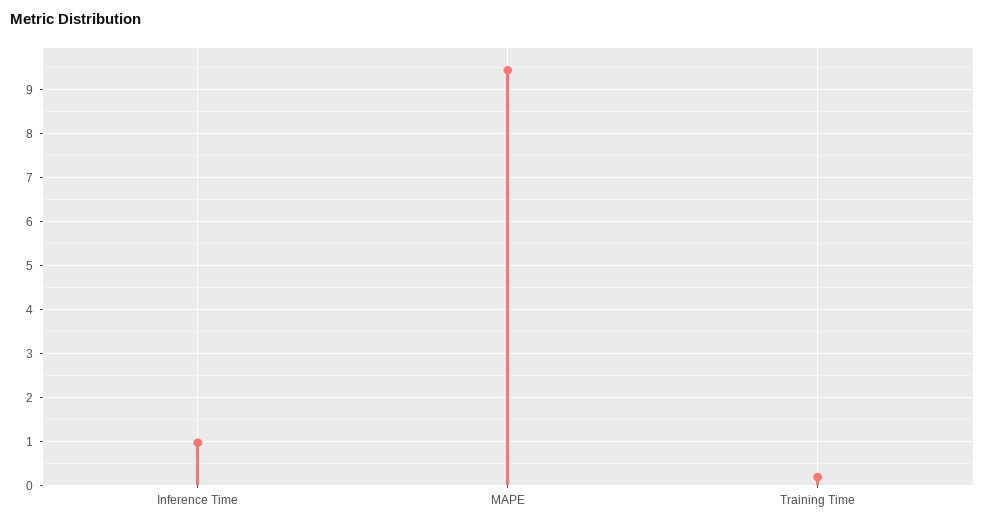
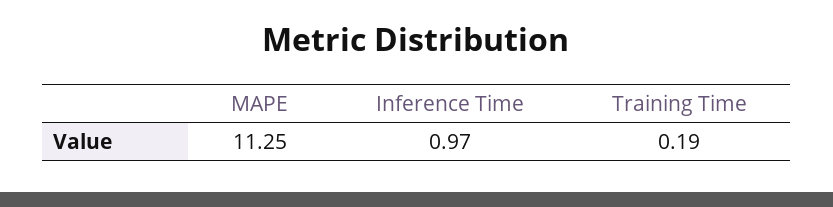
MAPE: 9.4 -> 11.25

